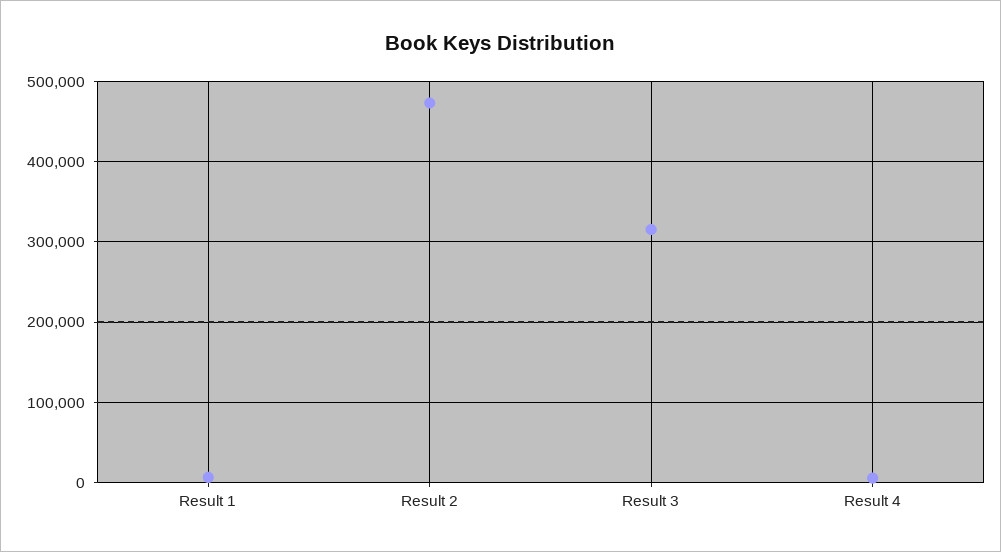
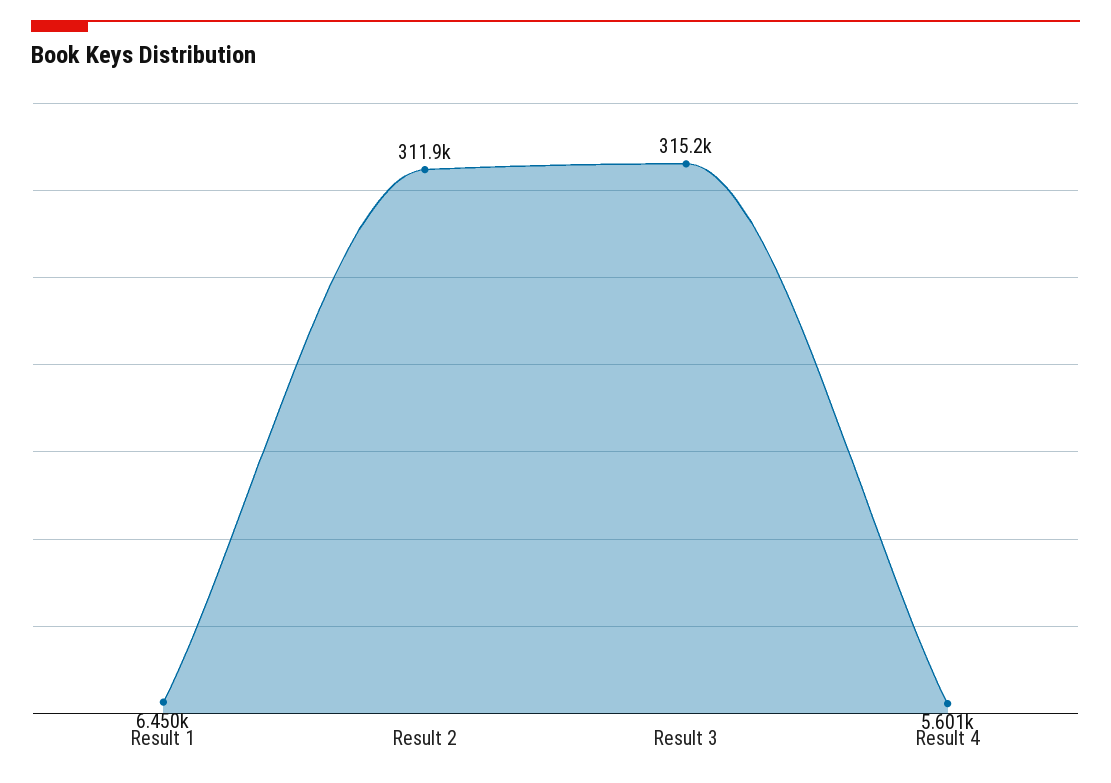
Result 2: 470000 -> 311900

